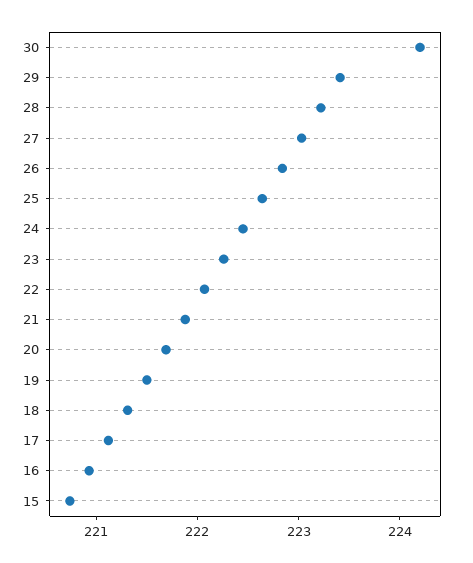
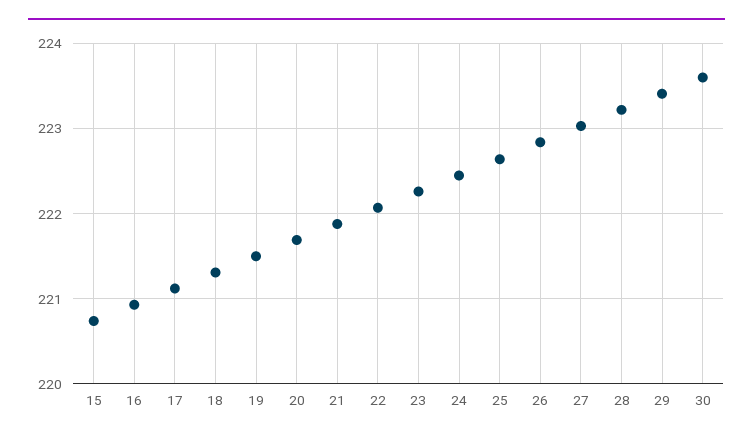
30: 224.2 -> 223.6

